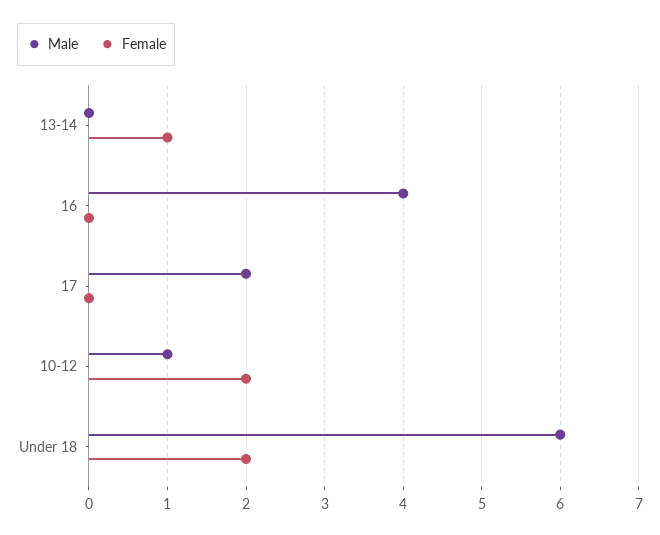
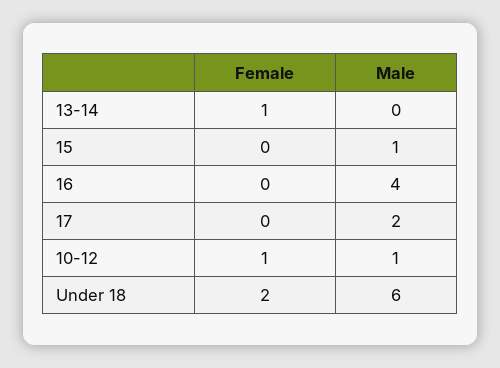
Female, 10-12: 2 -> 1
Female, 15: none -> 0
Male, 15: none -> 1

